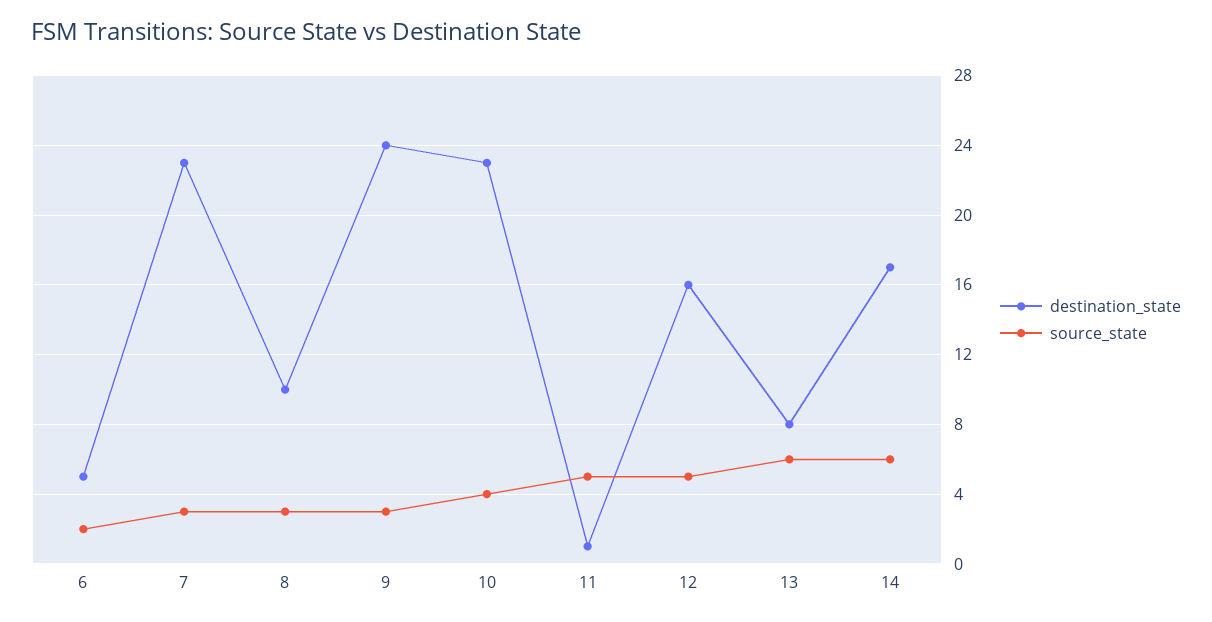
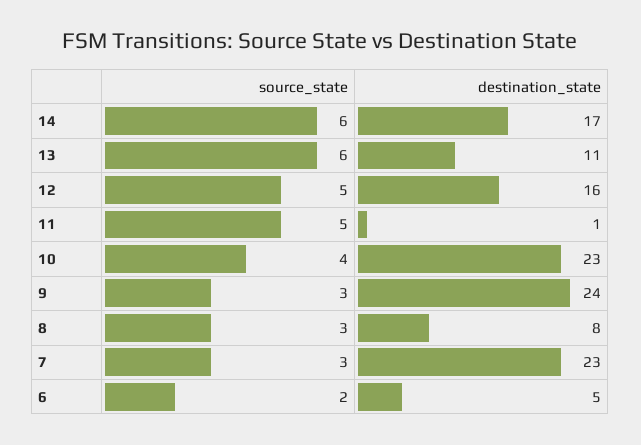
destination_state, 8: 10 -> 8
destination_state, 13: 8 -> 11

